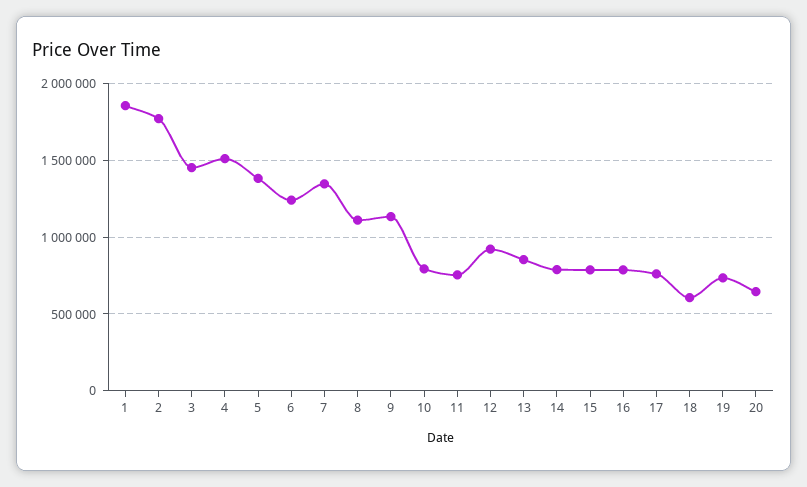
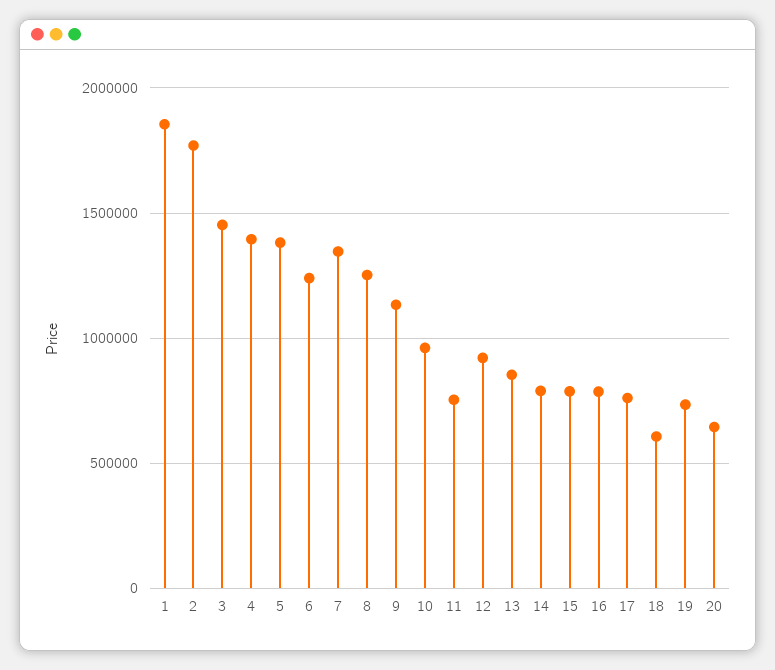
4: 1500000 -> 1400000
8: 1100000 -> 1250000
10: 800000 -> 950000

